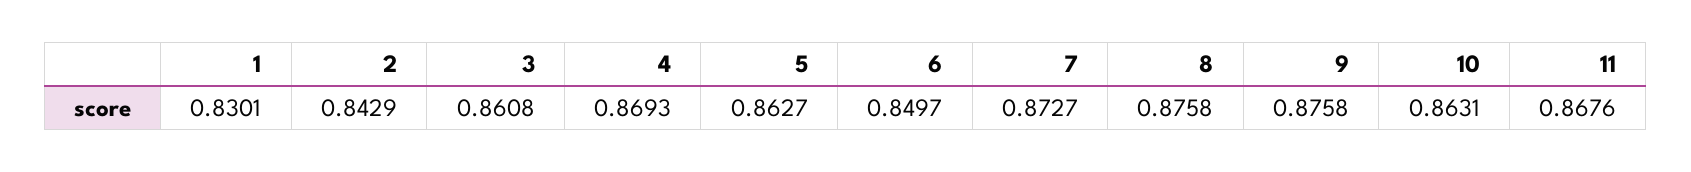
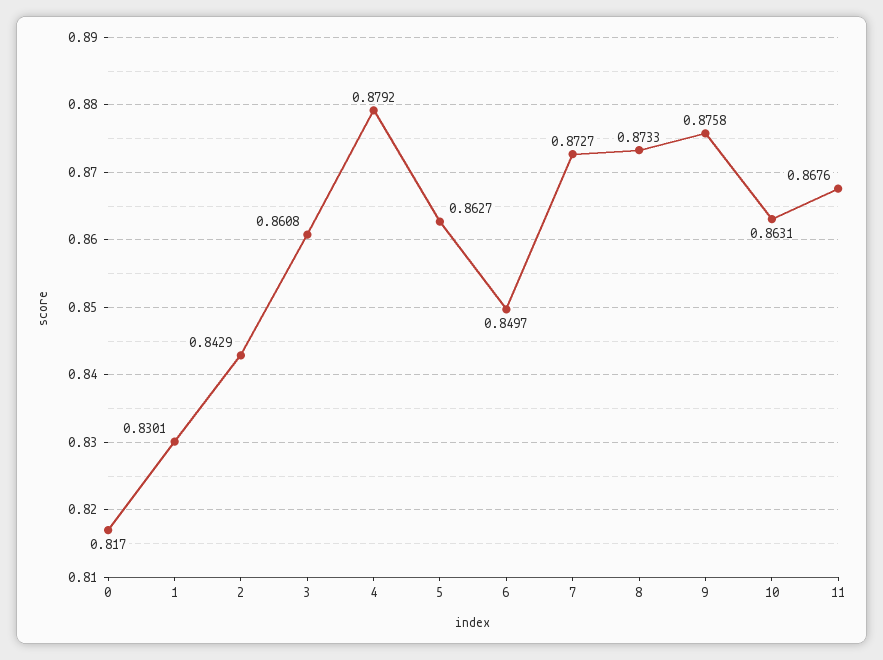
4: 0.8693 -> 0.8792
8: 0.8758 -> 0.8733
0: none -> 0.817

